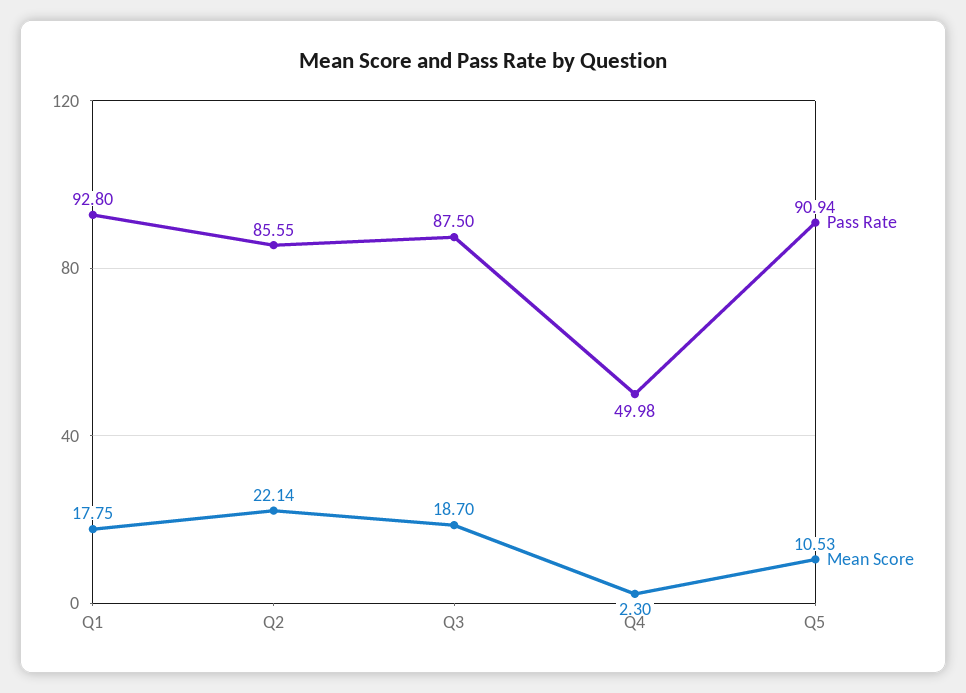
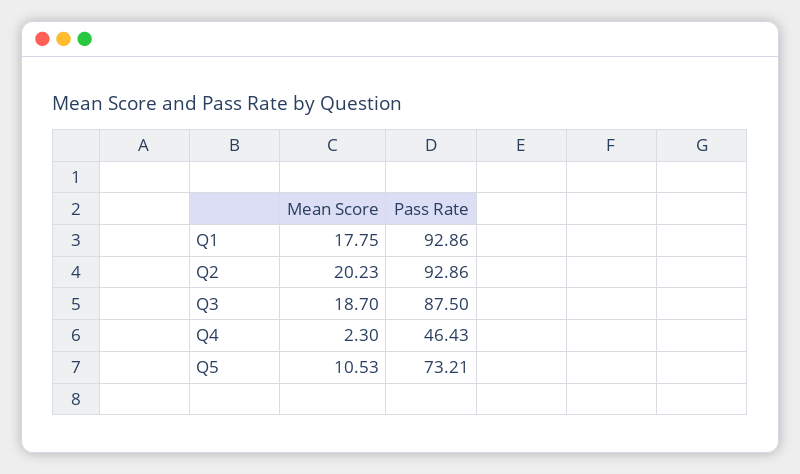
Pass Rate, Q1: 92.8 -> 92.86
Pass Rate, Q2: 85.55 -> 92.86
Mean Score, Q2: 22.14 -> 20.23
Pass Rate, Q4: 49.98 -> 46.43
Pass Rate, Q5: 90.94 -> 73.21

